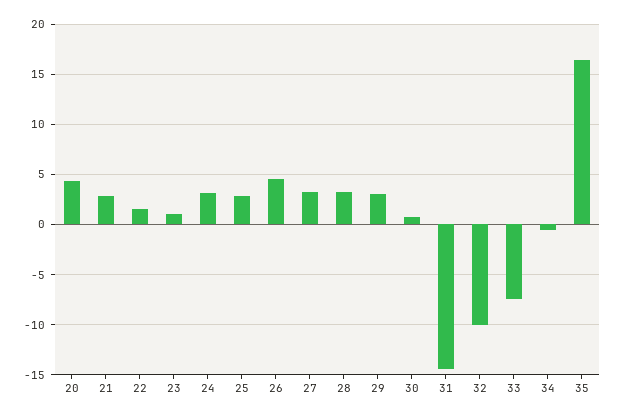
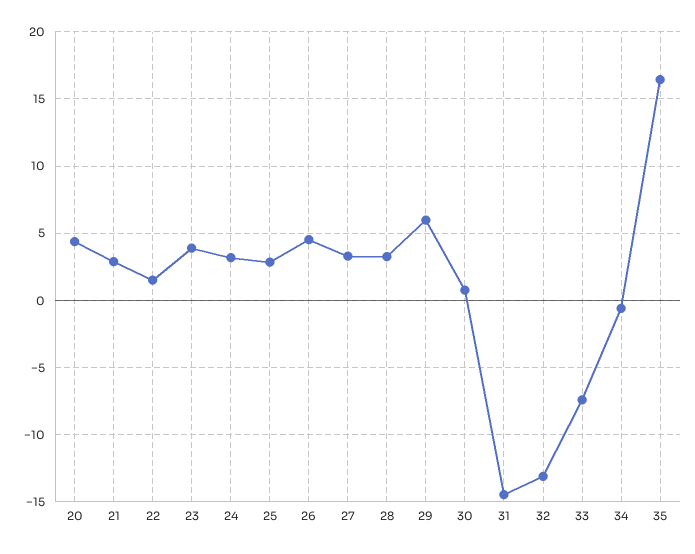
23: 1 -> 4
29: 3 -> 6
32: -10 -> -13

